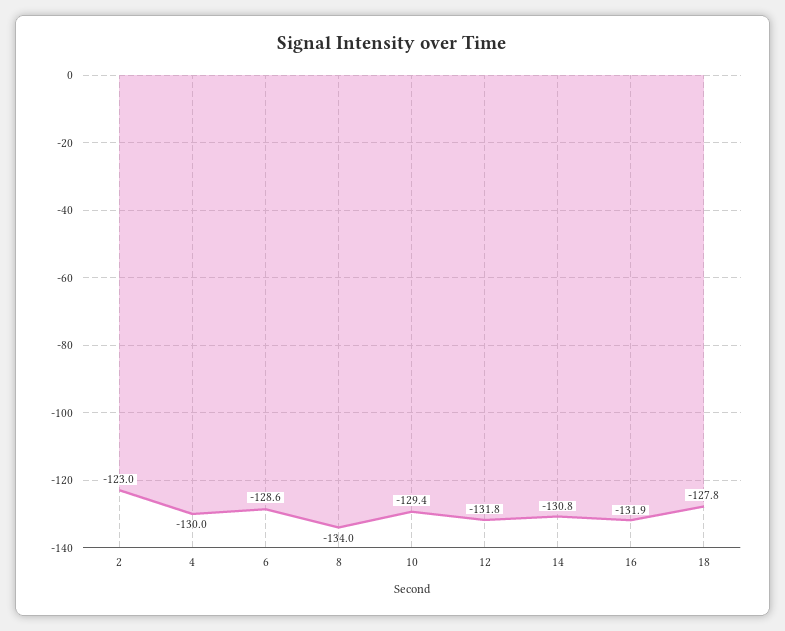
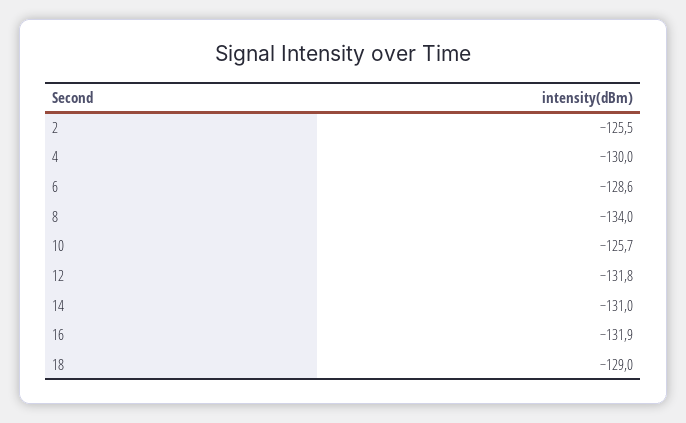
2: -123 -> -125.5
10: -129.4 -> -125.7
14: -130.8 -> -131
18: -127.8 -> -129

